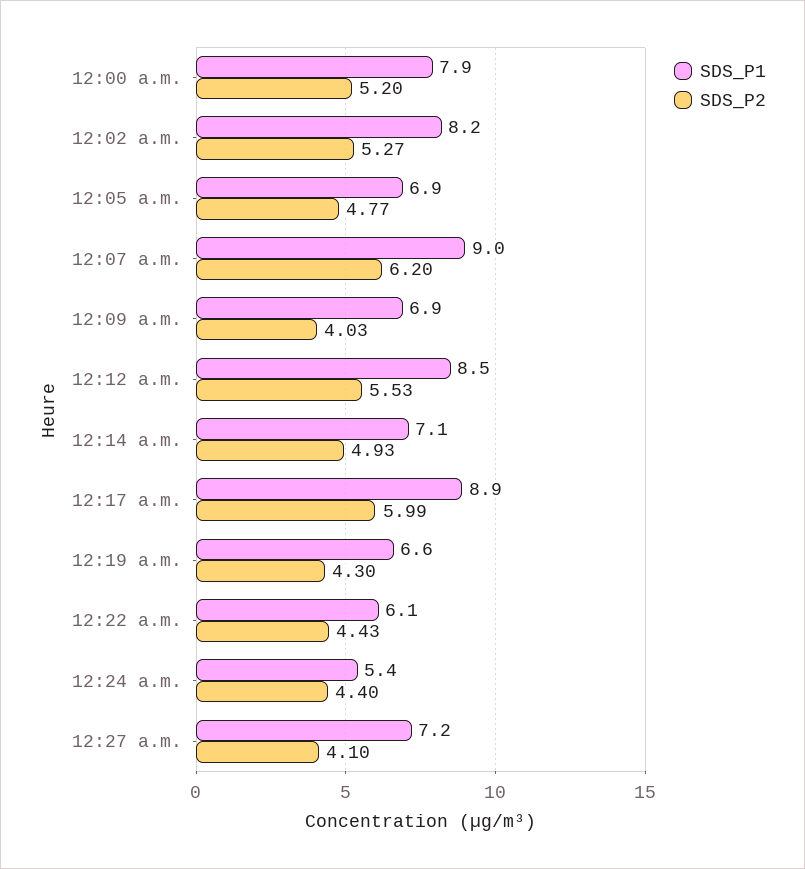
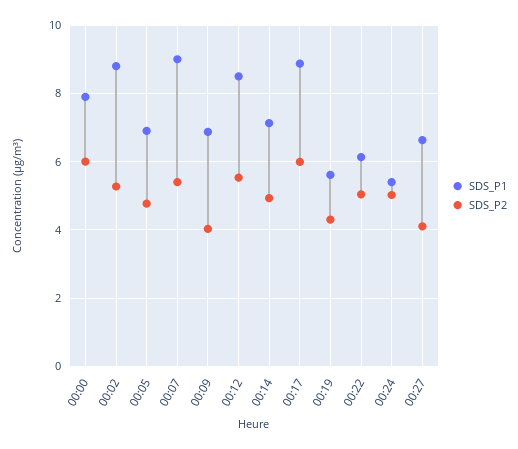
SDS_P2, 12:00 a.m.: 5.2 -> 6
SDS_P1, 12:02 a.m.: 8.2 -> 8.8
SDS_P2, 12:07 a.m.: 6.2 -> 5.4
SDS_P1, 12:19 a.m.: 6.6 -> 5.6
SDS_P2, 12:22 a.m.: 4.43 -> 5
SDS_P2, 12:24 a.m.: 4.4 -> 5
SDS_P1, 12:27 a.m.: 7.2 -> 6.6

